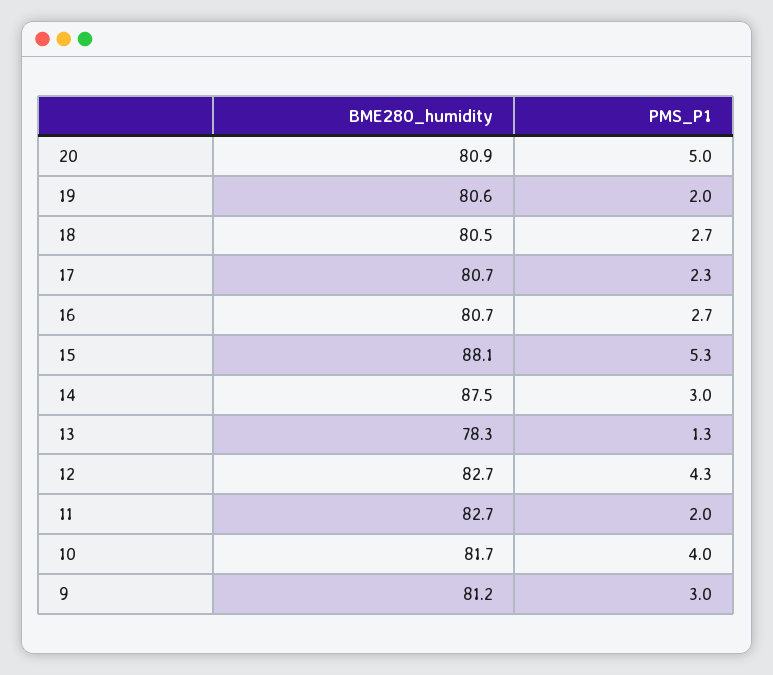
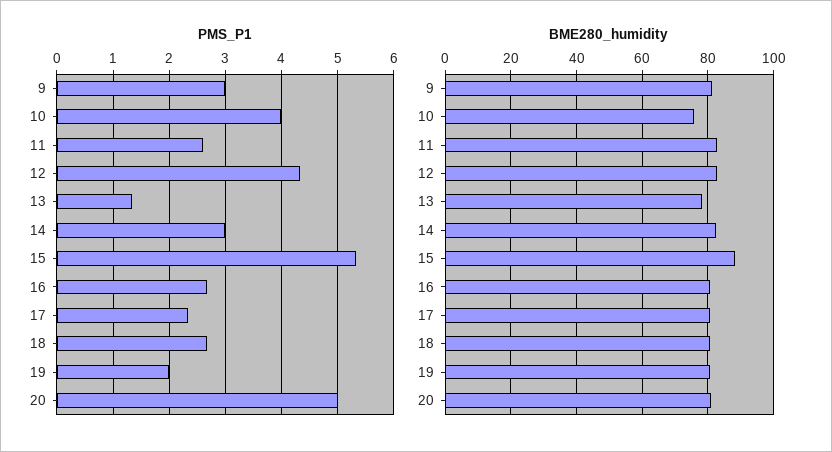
BME280_humidity, 14: 87.5 -> 82
PMS_P1, 11: 2 -> 2.6
BME280_humidity, 10: 81.7 -> 76

